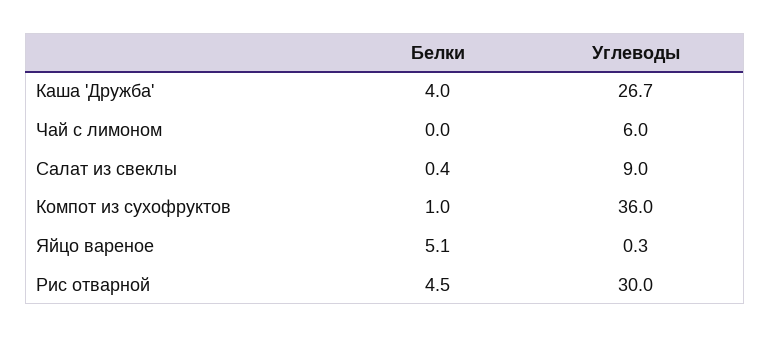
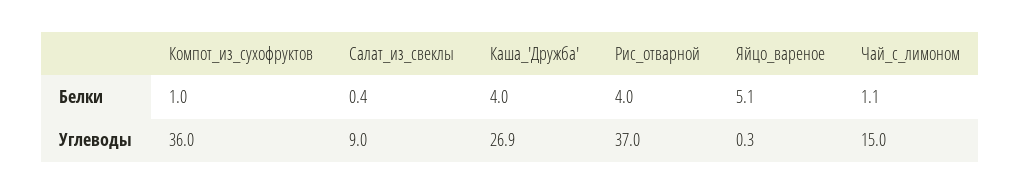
Углеводы, Каша 'Дружба': 26.7 -> 26.9
Белки, Чай с лимоном: 0 -> 1.1
Углеводы, Чай с лимоном: 6 -> 15
Белки, Рис отварной: 4.5 -> 4
Углеводы, Рис отварной: 30 -> 37

